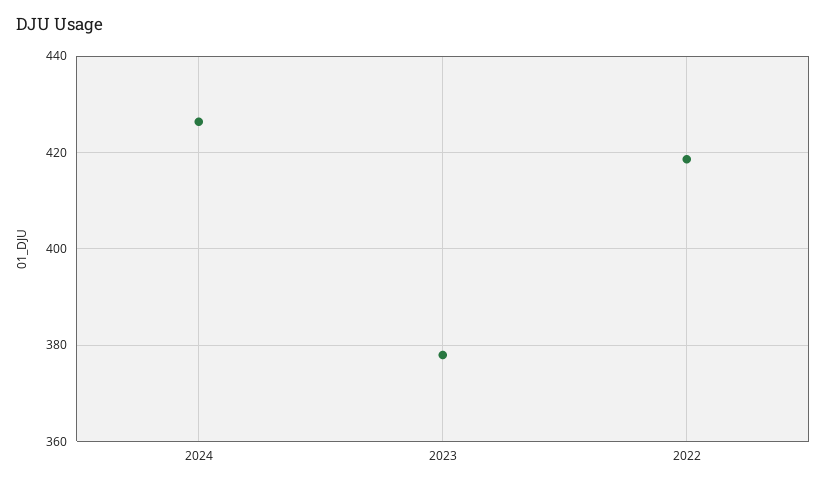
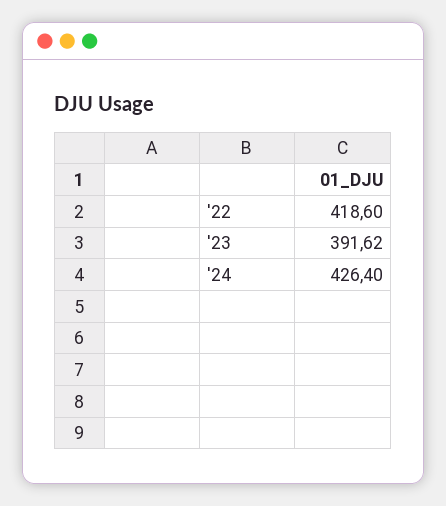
2023: 378 -> 391.62

